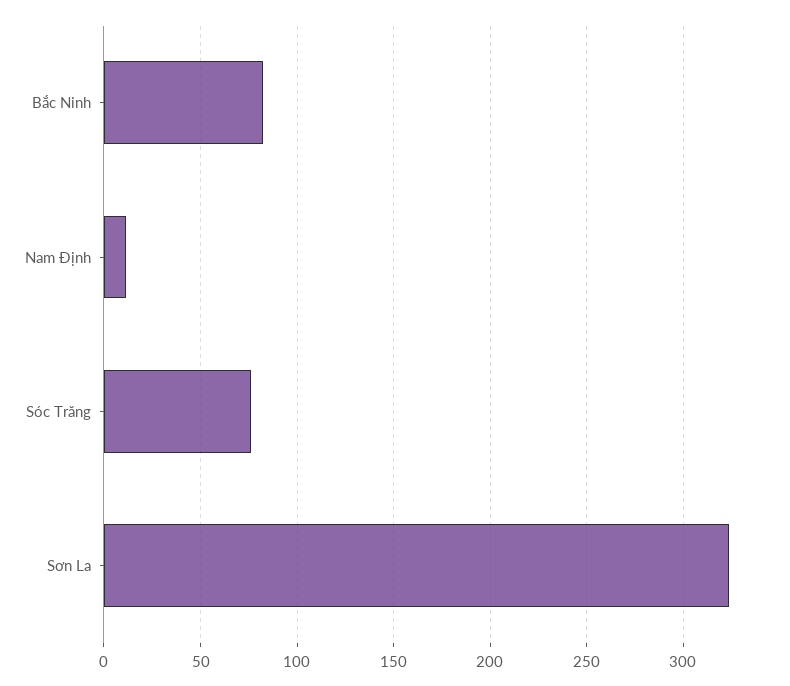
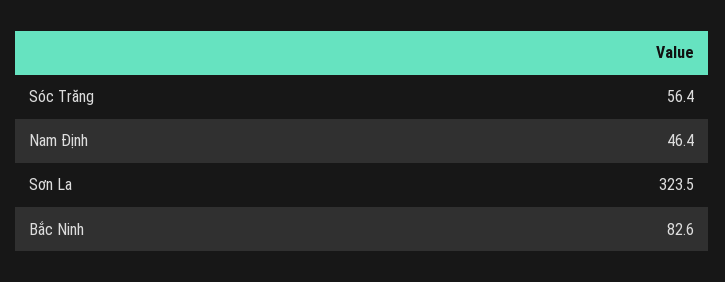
Nam Định: 10 -> 46.4
Sóc Trăng: 75 -> 56.4

